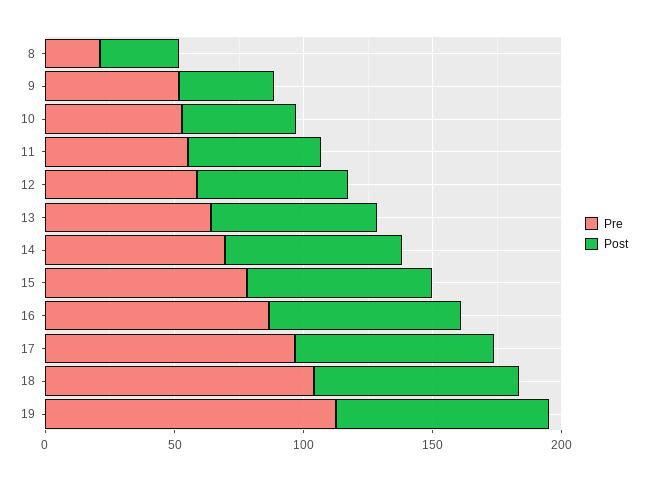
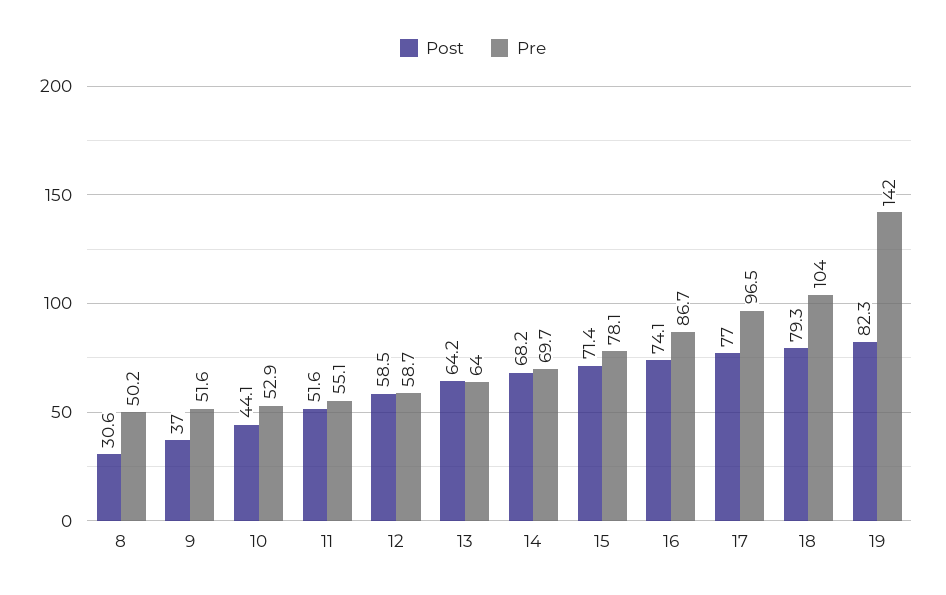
Pre, 8: 20 -> 50.2
Pre, 19: 110 -> 142

